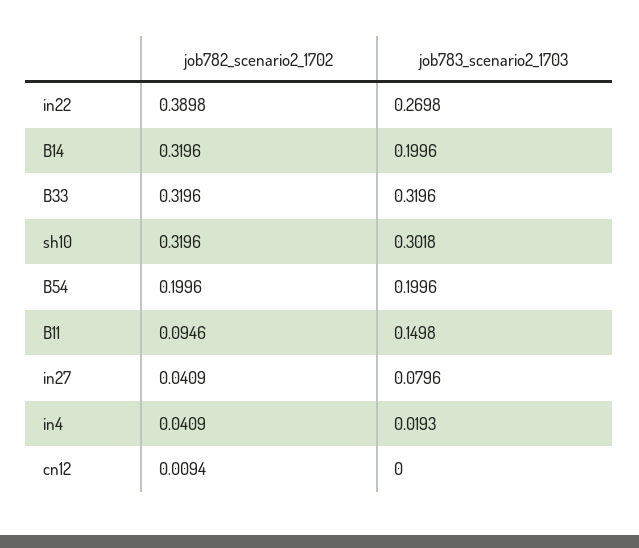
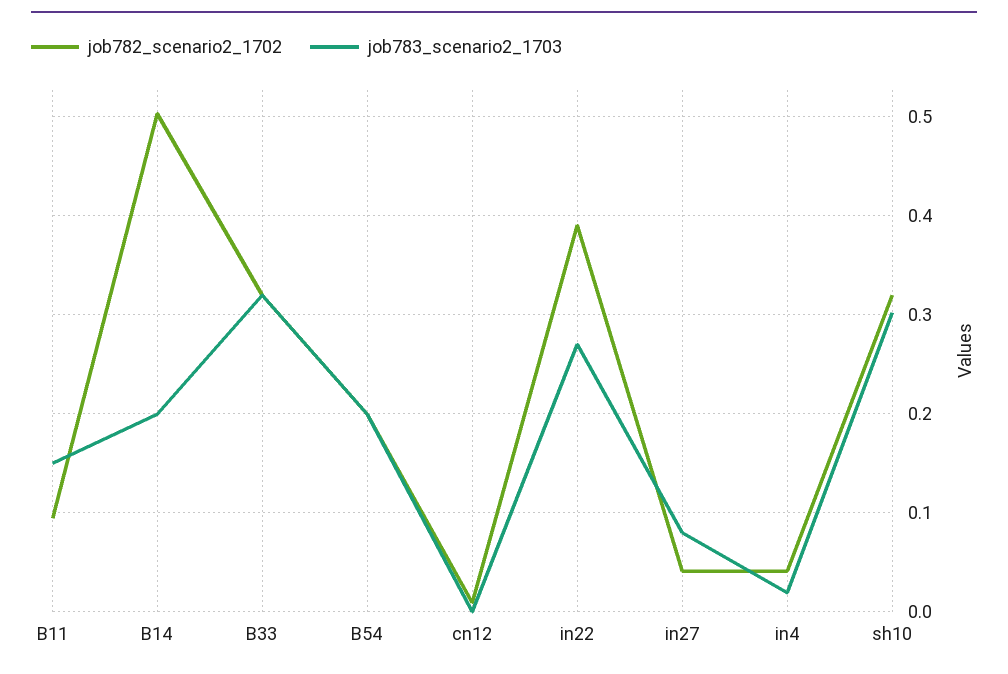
job782_scenario2_1702, B14: 0.3196 -> 0.5

